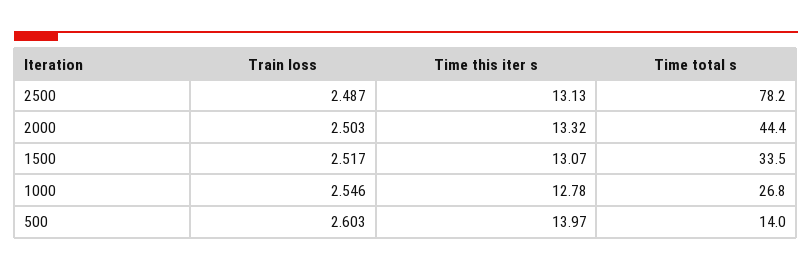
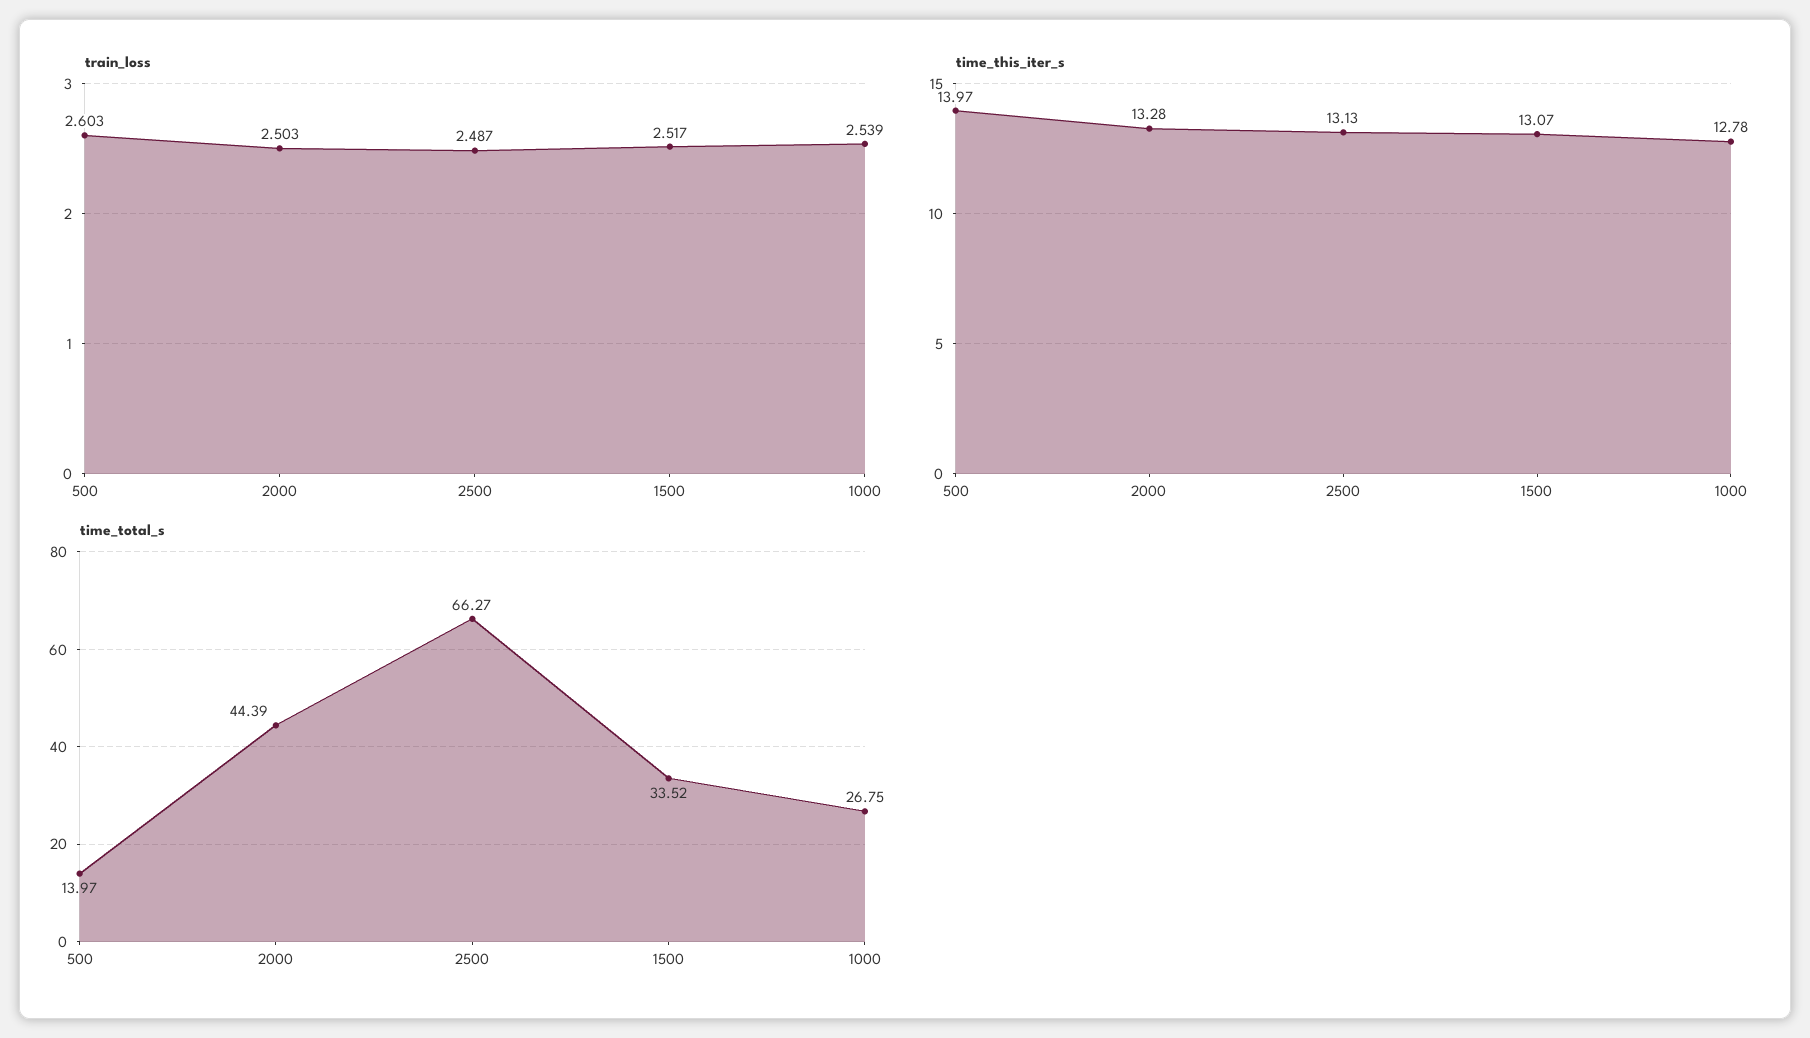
Time total s, 2500: 78.2 -> 66.27
Time this iter s, 2000: 13.32 -> 13.28
Train loss, 1000: 2.546 -> 2.539

